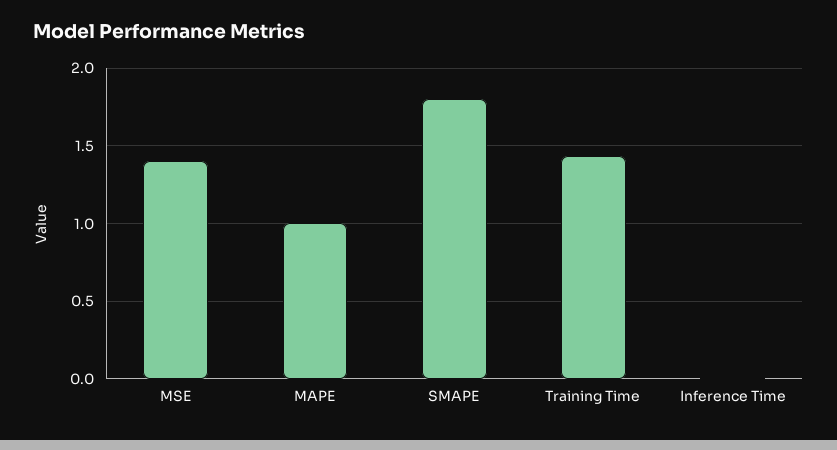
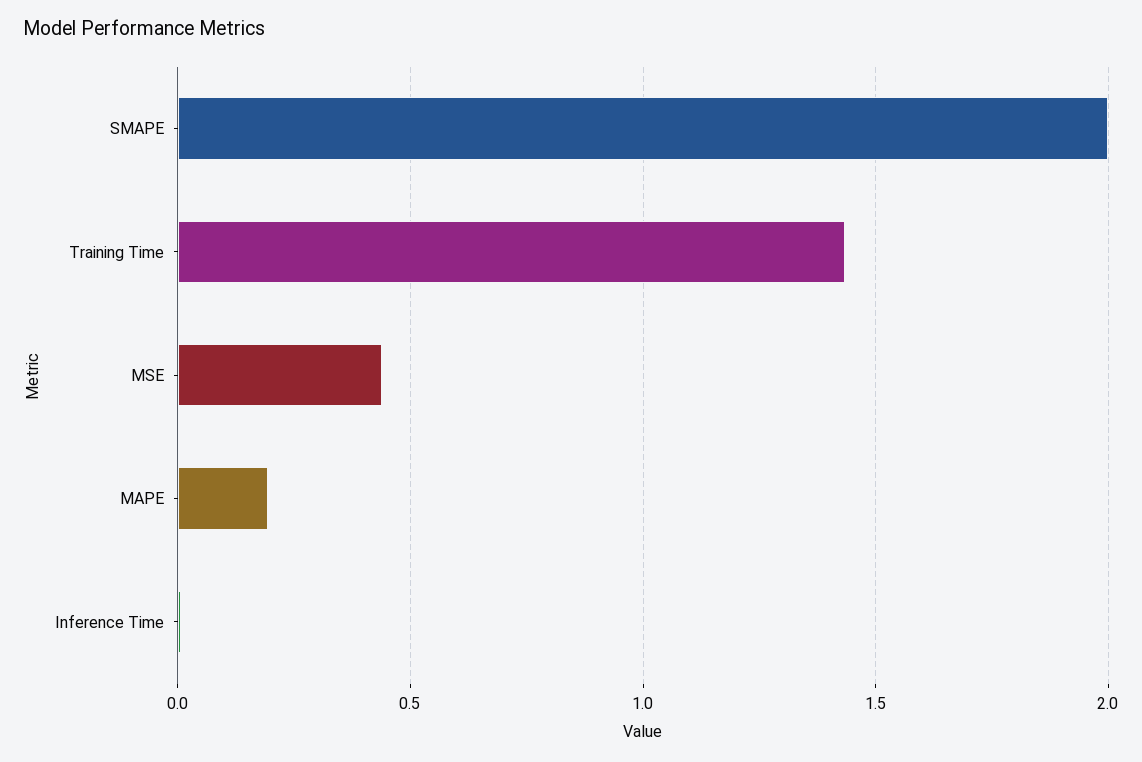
MSE: 1.4 -> 0.45
MAPE: 1 -> 0.2
SMAPE: 1.8 -> 2

